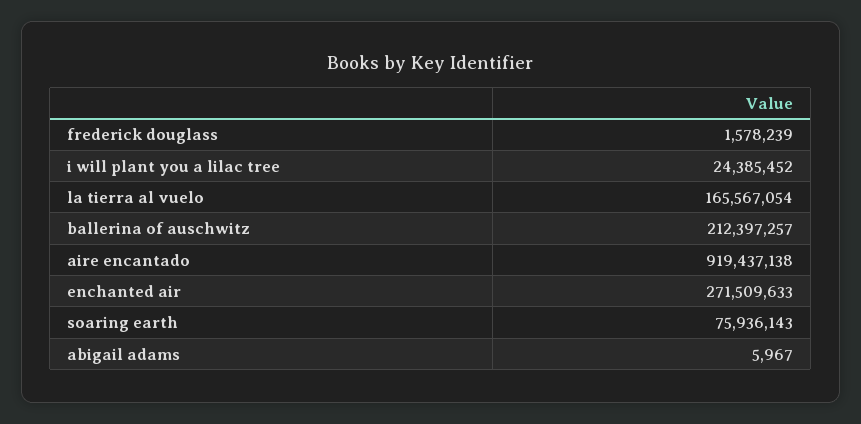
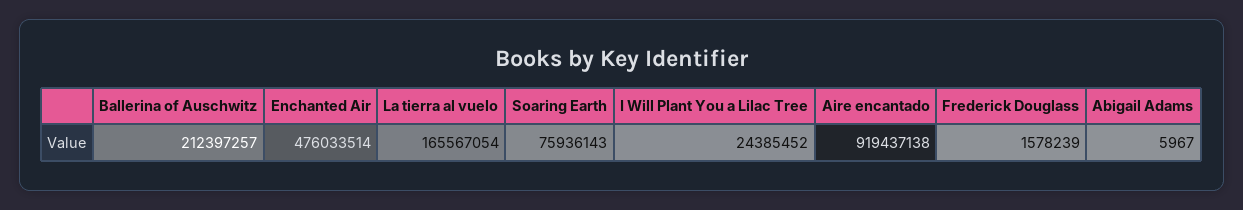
enchanted air: 271509633 -> 476033514

